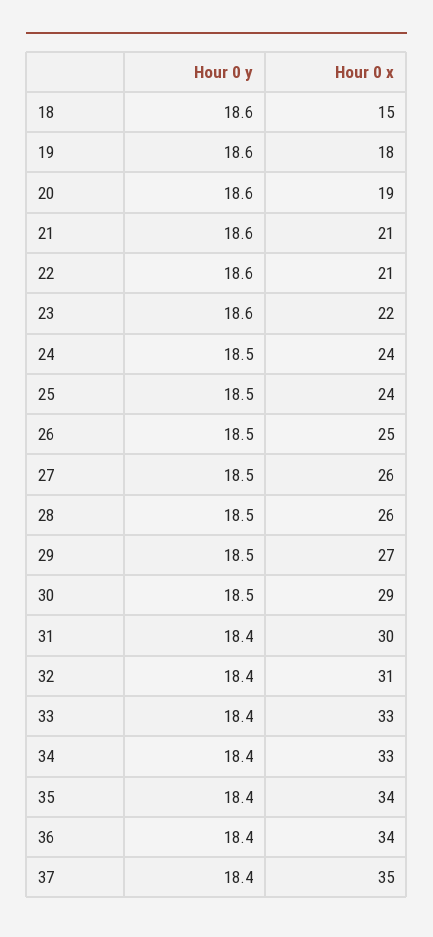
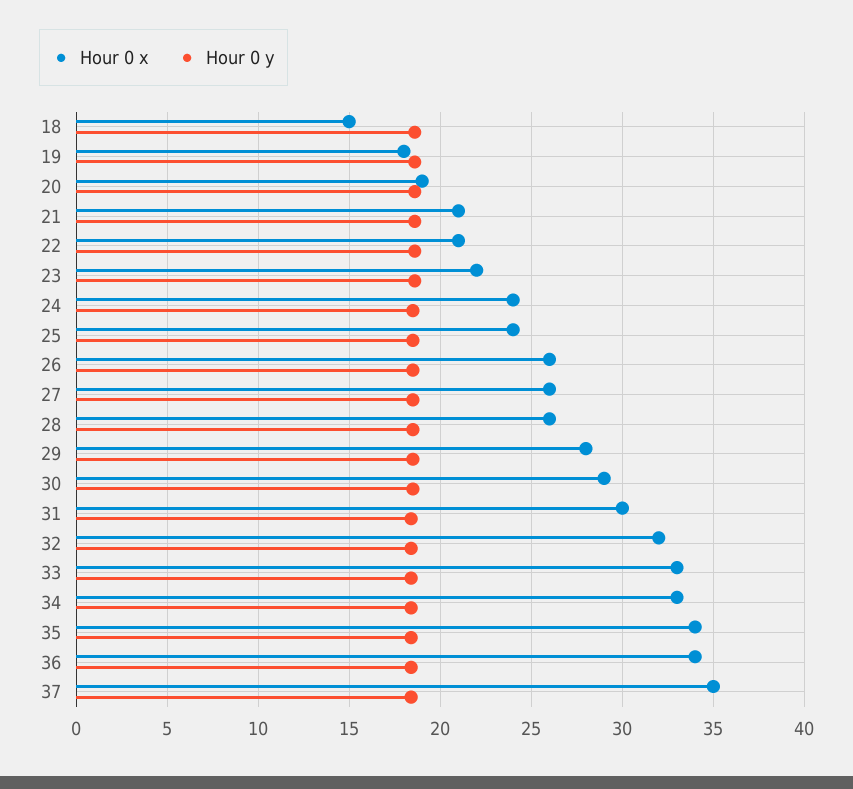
Hour 0 x, 26: 25 -> 26
Hour 0 x, 29: 27 -> 28
Hour 0 x, 32: 31 -> 32

